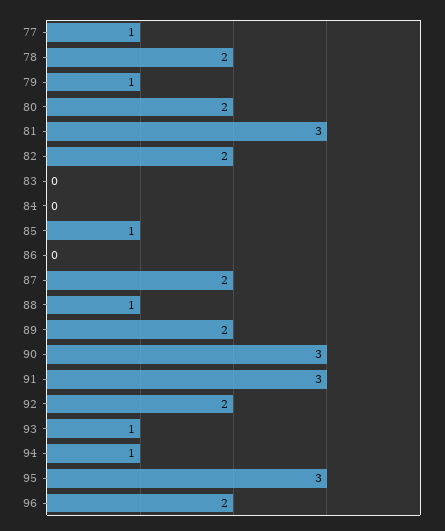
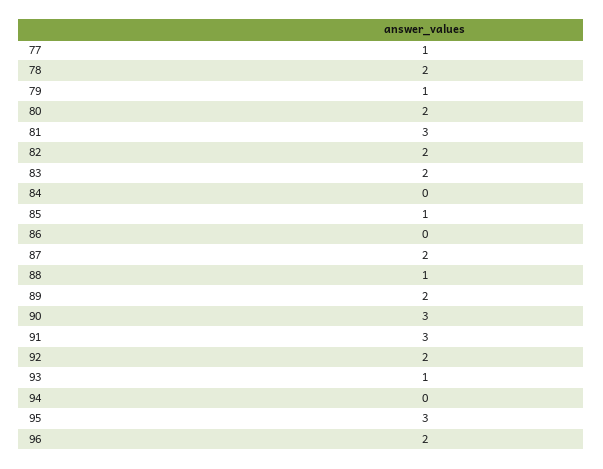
83: 0 -> 2
94: 1 -> 0

